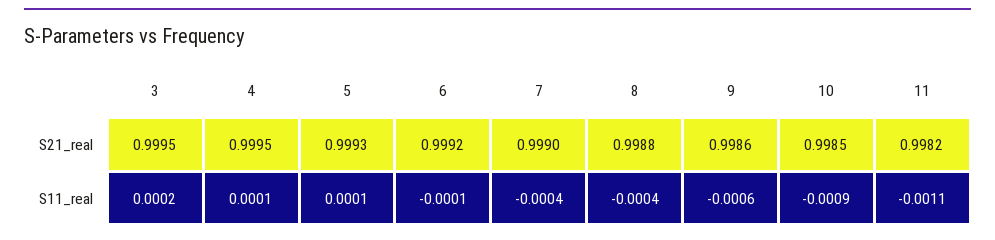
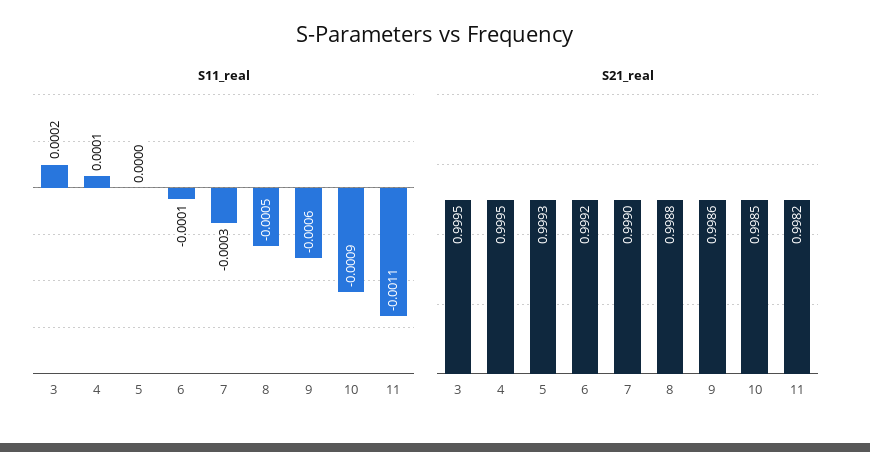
S11_real, 5: 0.0001 -> 0
S11_real, 7: -0.0004 -> -0.0003
S11_real, 8: -0.0004 -> -0.0005

